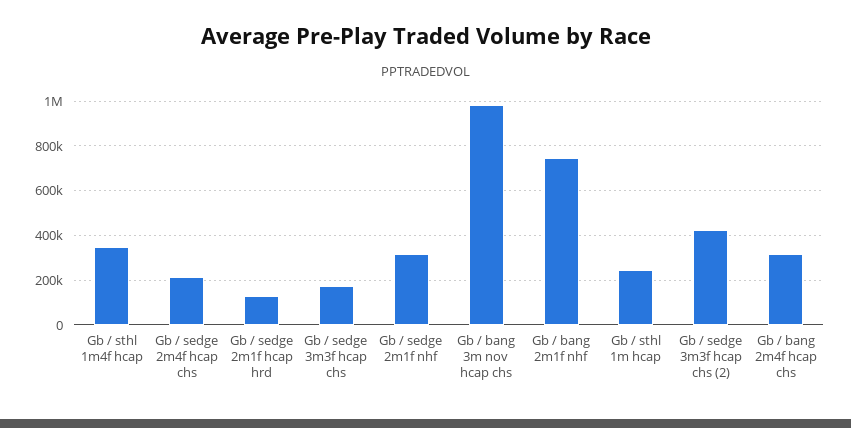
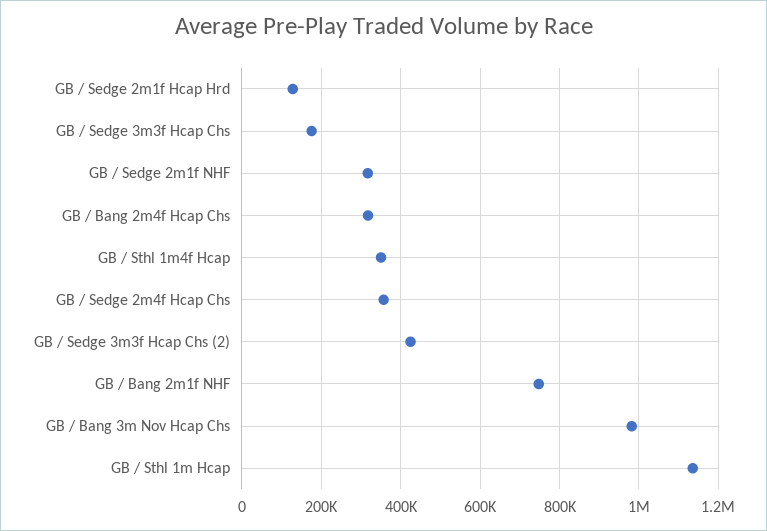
Gb / sedge 2m4f hcap chs: 200000 -> 360000
Gb / sthl 1m hcap: 250000 -> 1140000

